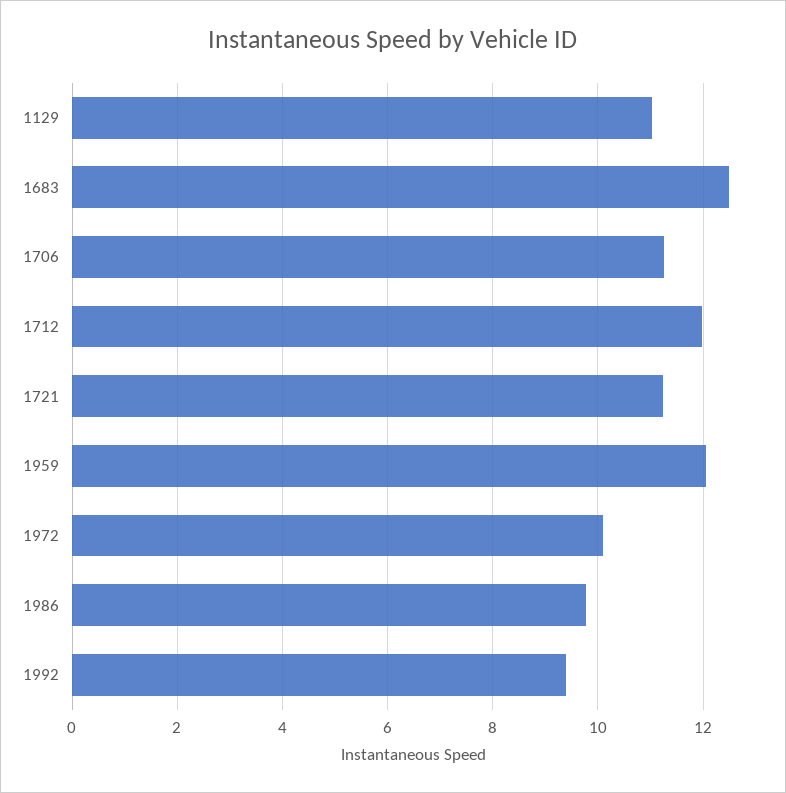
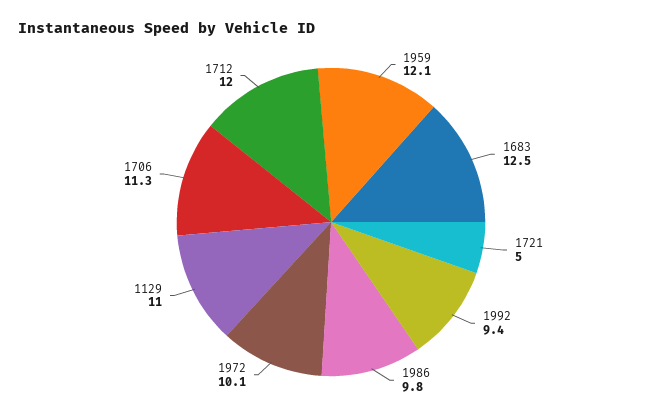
1721: 11.2 -> 5

